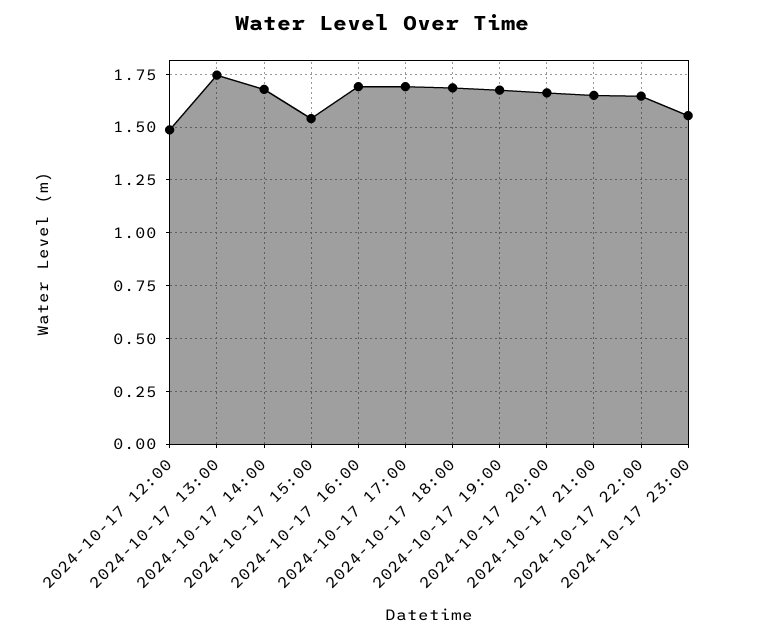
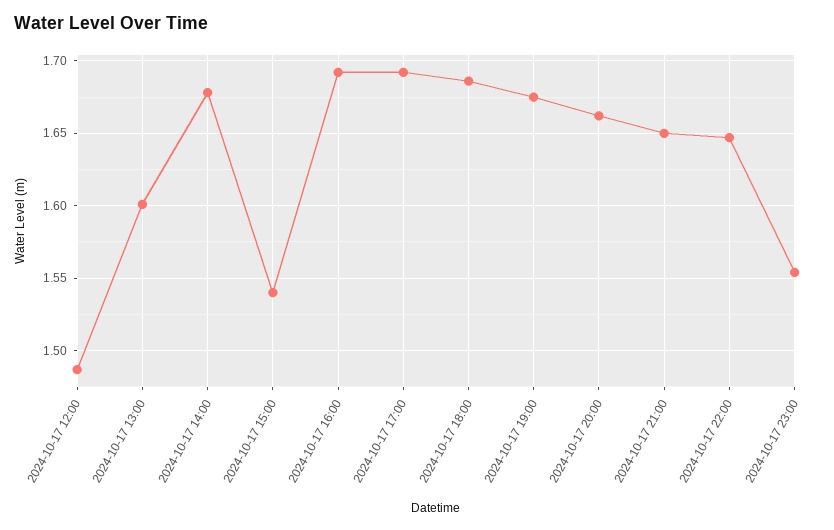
2024-10-17 13:00: 1.75 -> 1.6

